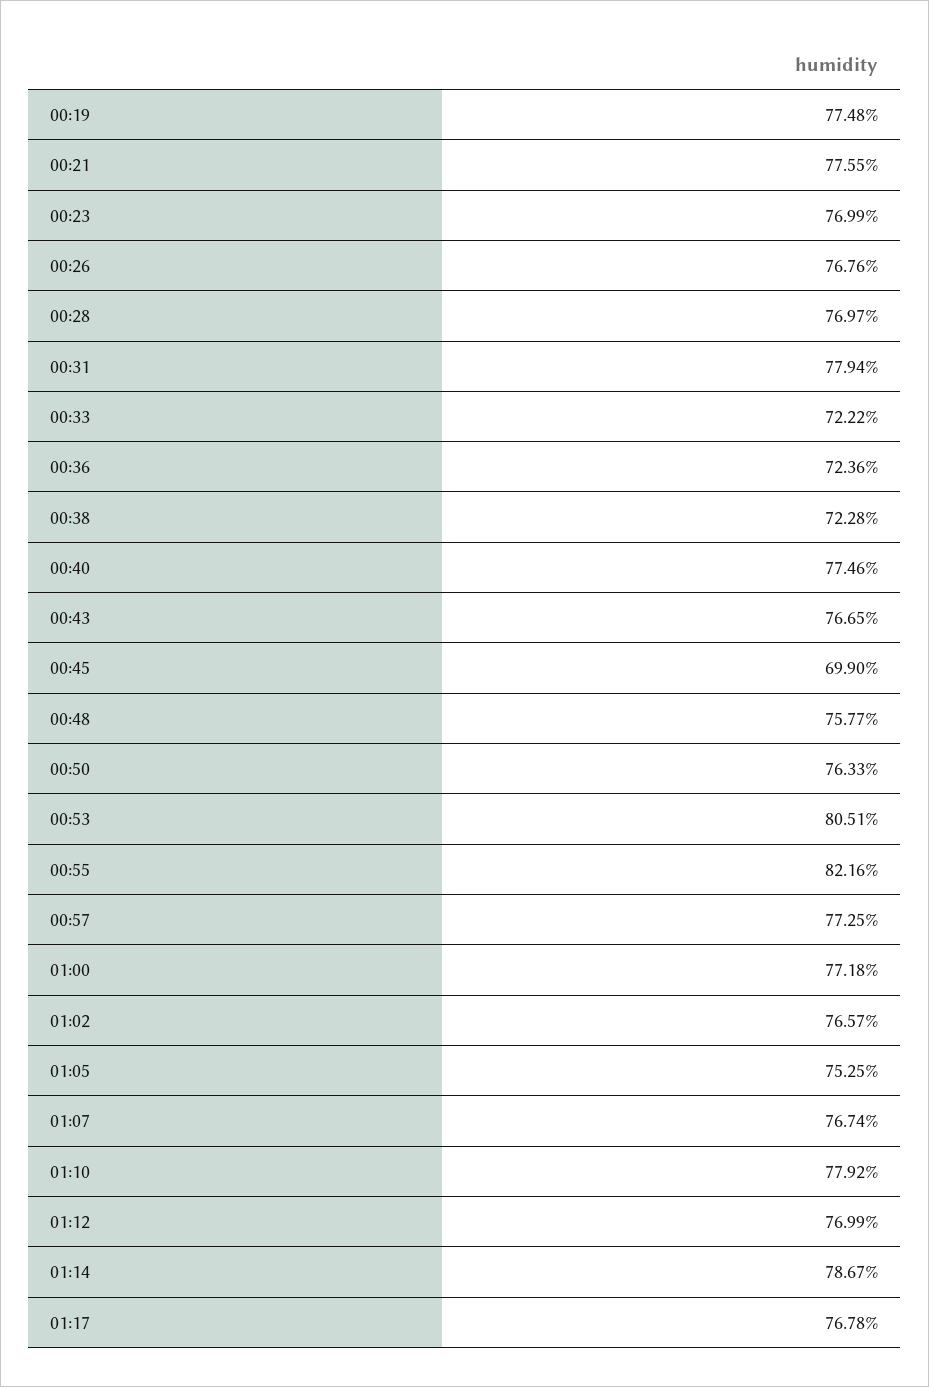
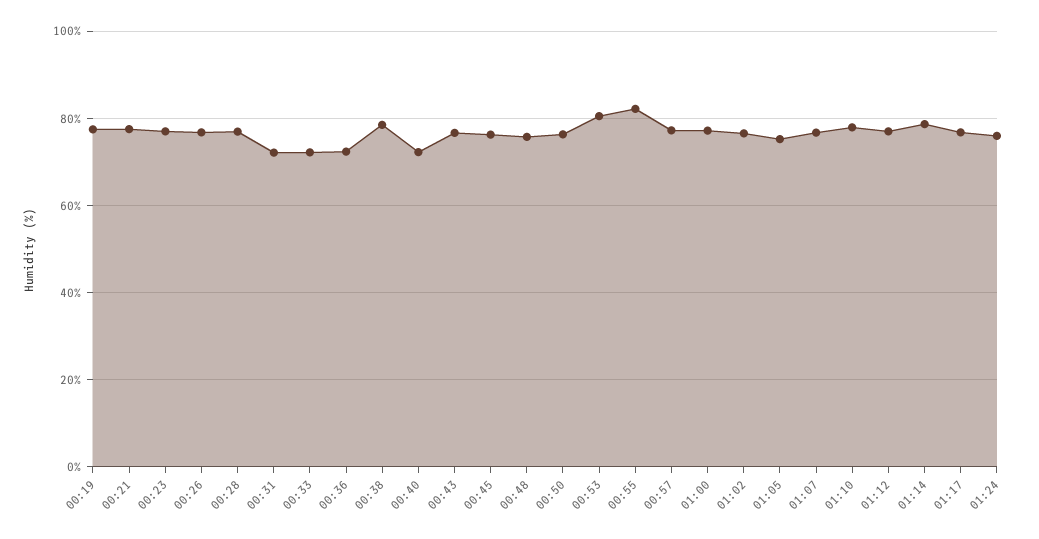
00:31: 77.94 -> 72
00:38: 72.28 -> 78
00:40: 77.46 -> 72
00:45: 69.9 -> 76
01:24: none -> 76

